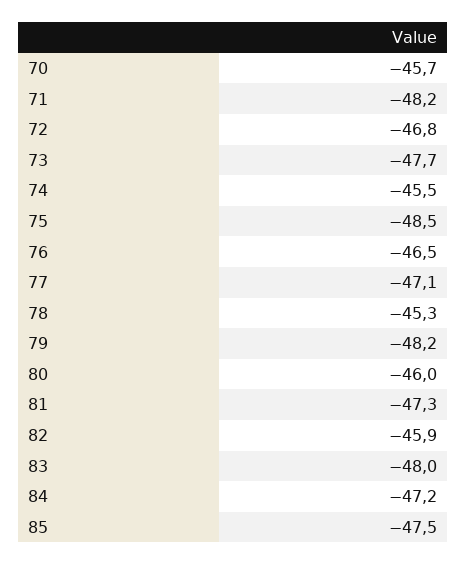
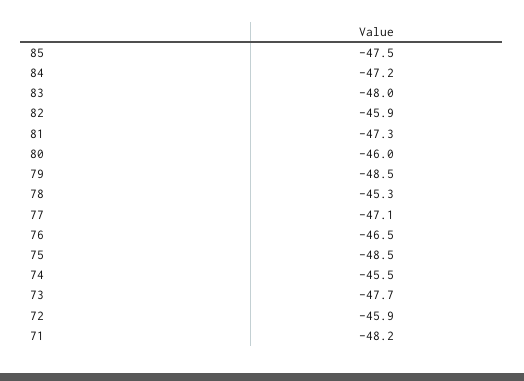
70: -45.7 -> none
72: -46.8 -> -45.9
79: -48.2 -> -48.5

